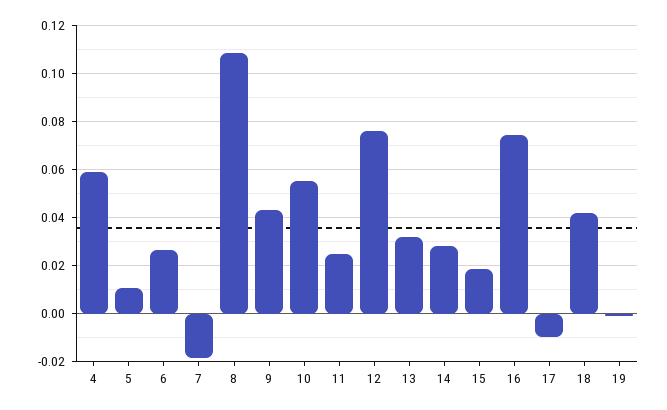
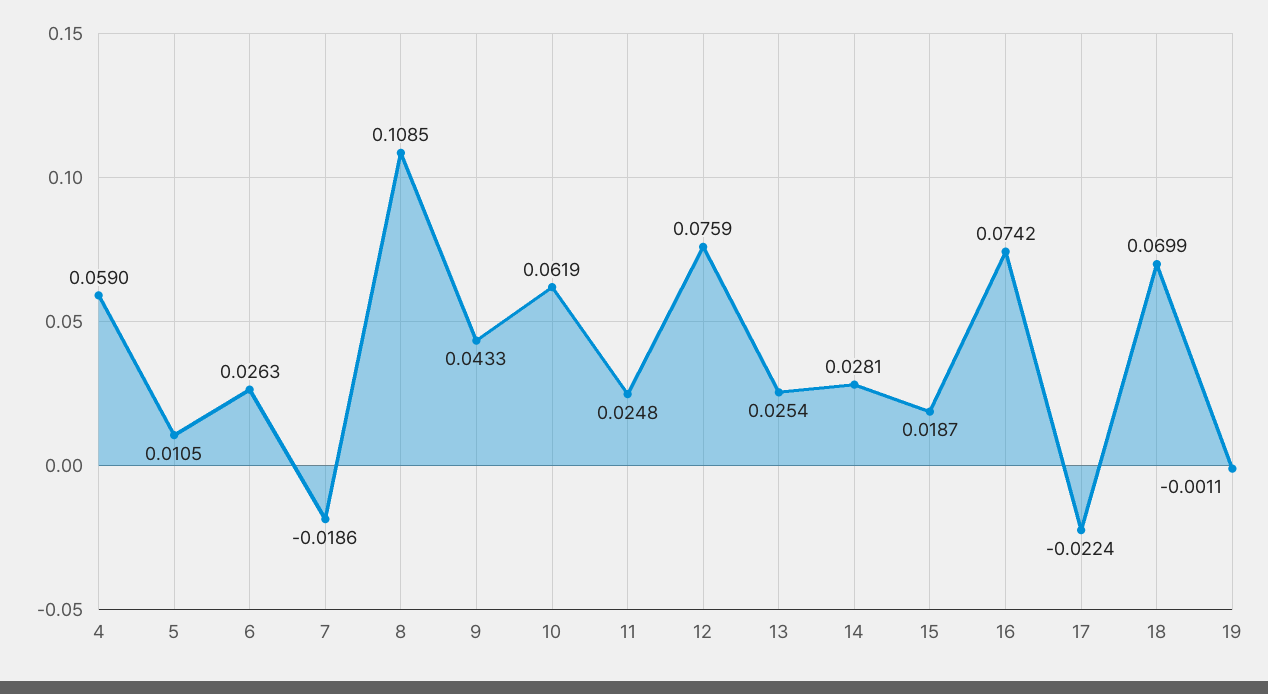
10: 0.055 -> 0.0619
13: 0.0325 -> 0.0254
17: -0.01 -> -0.0224
18: 0.0425 -> 0.0699

